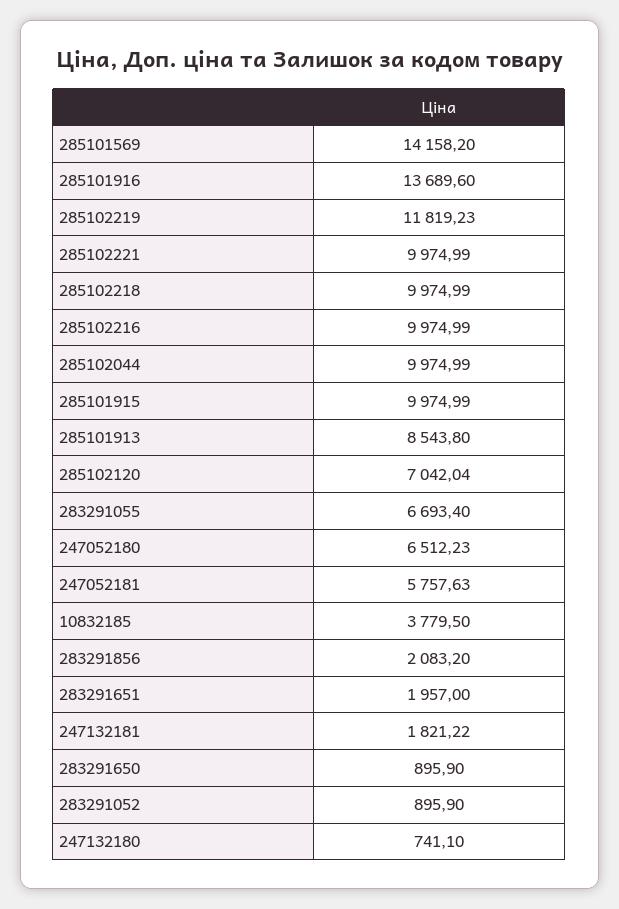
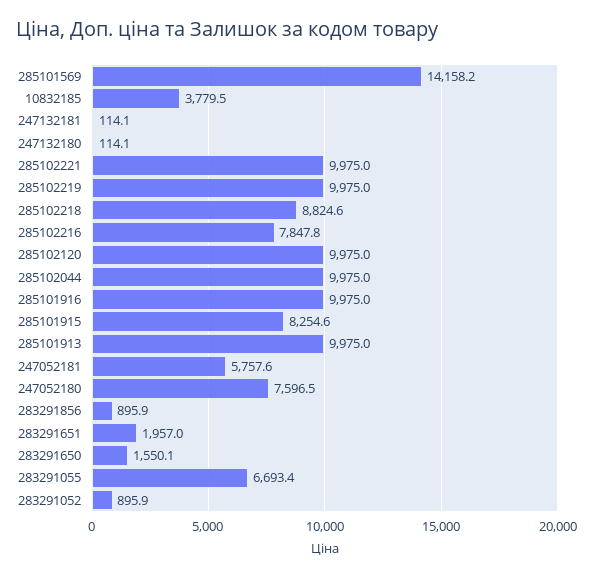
285101916: 13689.6 -> 9975
285102219: 11819.23 -> 9975
285102218: 9974.99 -> 8824.6
285102216: 9974.99 -> 7847.8
285101915: 9974.99 -> 8254.6
285101913: 8543.8 -> 9975
285102120: 7042.04 -> 9975
247052180: 6512.23 -> 7596.5
283291856: 2083.2 -> 895.9
247132181: 1821.22 -> 114.1
283291650: 895.9 -> 1550.1
247132180: 741.1 -> 114.1

